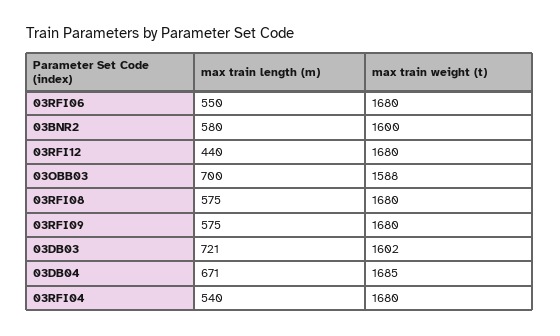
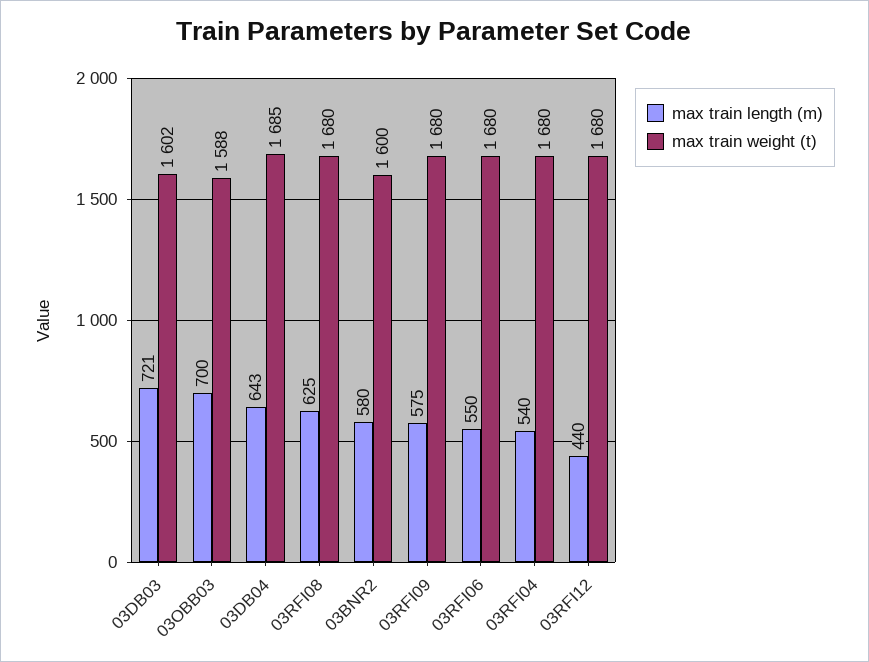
max train length (m), 03RFI08: 575 -> 625
max train length (m), 03DB04: 671 -> 643

